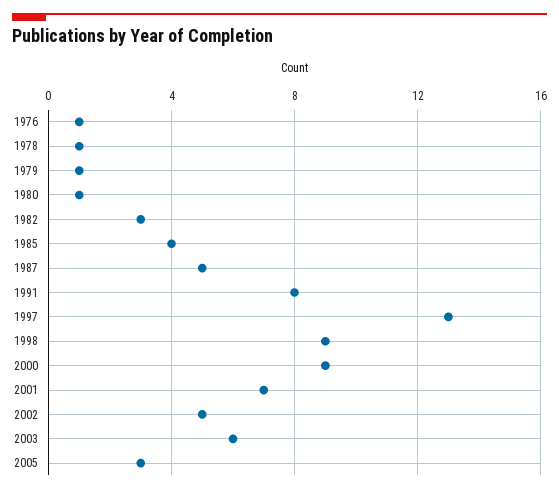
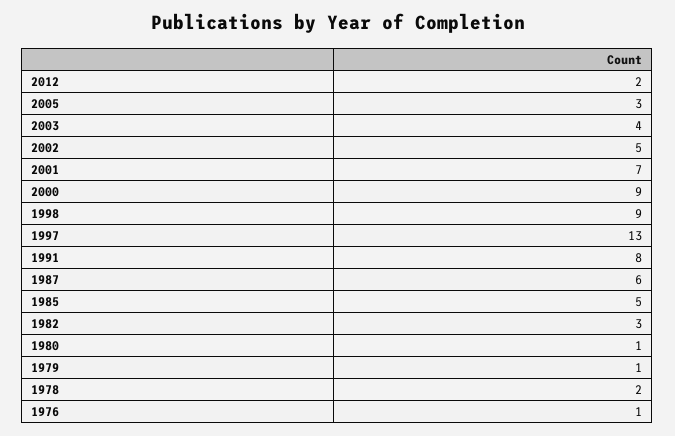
1978: 1 -> 2
1985: 4 -> 5
1987: 5 -> 6
2003: 6 -> 4
2012: none -> 2

